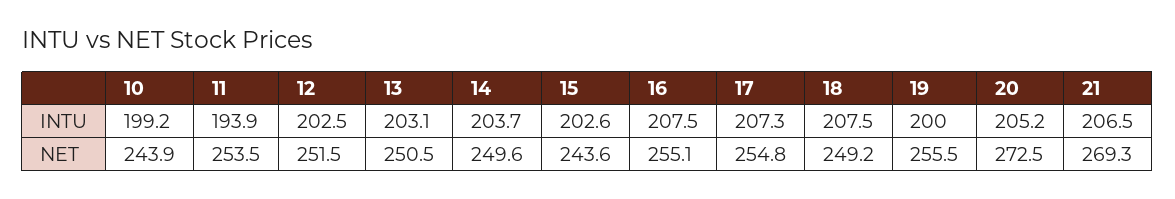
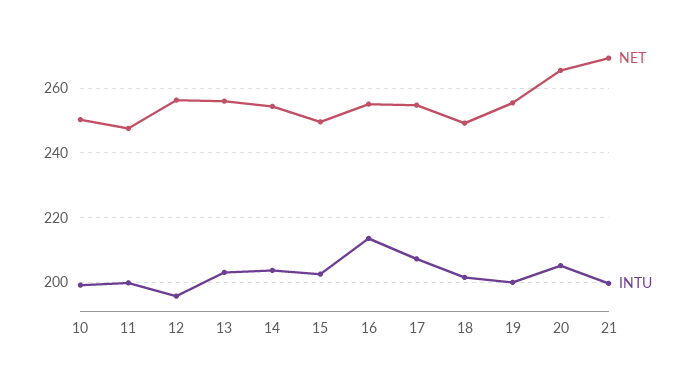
INTU, 11: 193.9 -> 200
INTU, 12: 202.5 -> 196
INTU, 16: 207.5 -> 214
INTU, 18: 207.5 -> 202
INTU, 21: 206.5 -> 200
NET, 10: 243.9 -> 250
NET, 11: 253.5 -> 248
NET, 12: 251.5 -> 256
NET, 13: 250.5 -> 256
NET, 14: 249.6 -> 254
NET, 15: 243.6 -> 250
NET, 20: 272.5 -> 266

